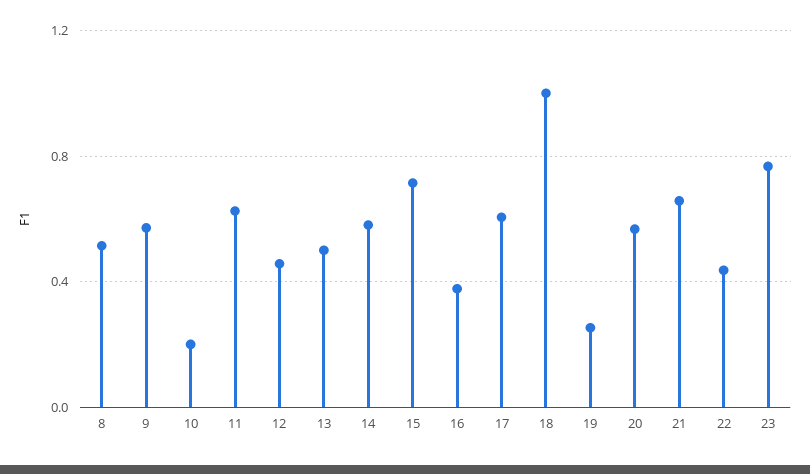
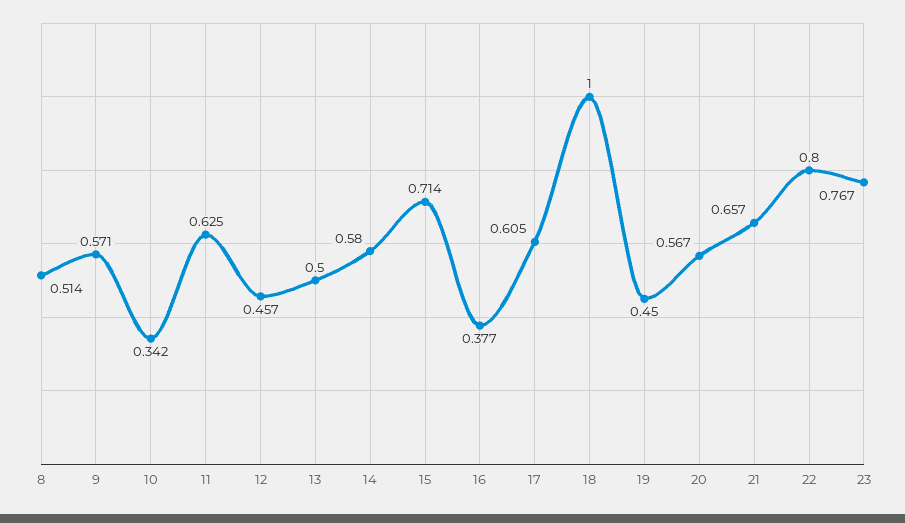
10: 0.2 -> 0.342
19: 0.25 -> 0.45
22: 0.45 -> 0.8

